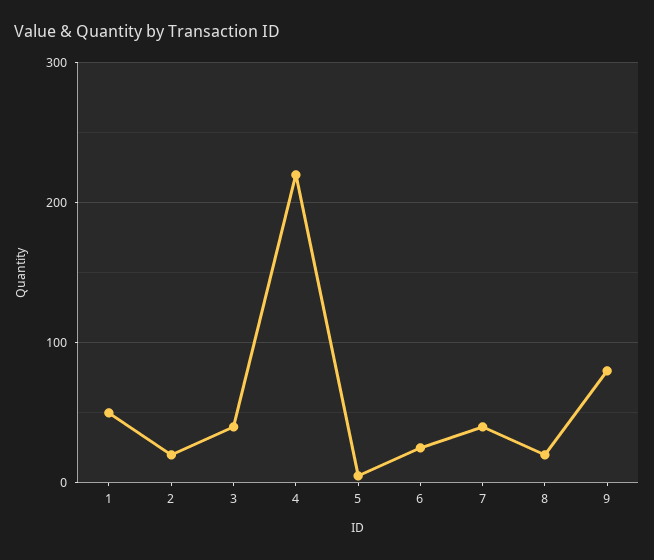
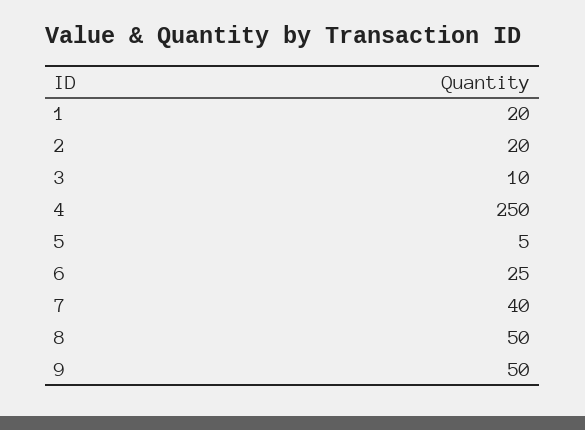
1: 50 -> 20
3: 40 -> 10
4: 220 -> 250
8: 20 -> 50
9: 80 -> 50

